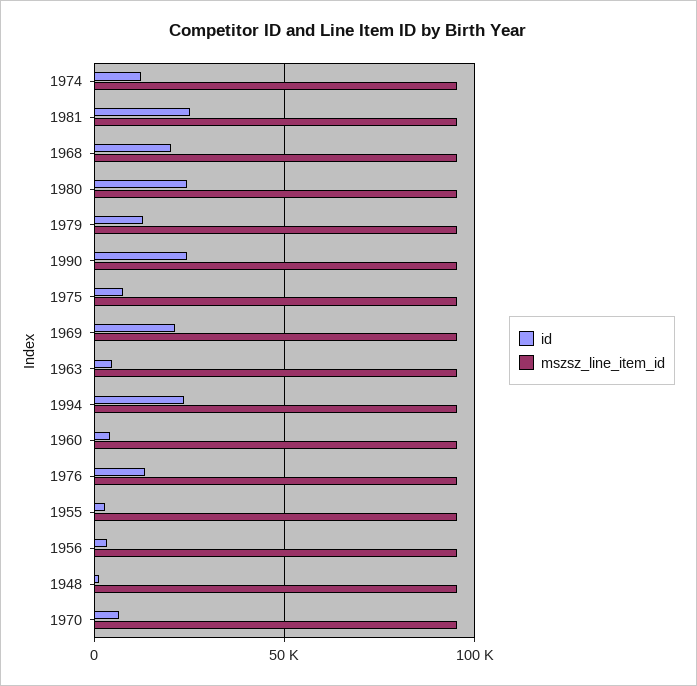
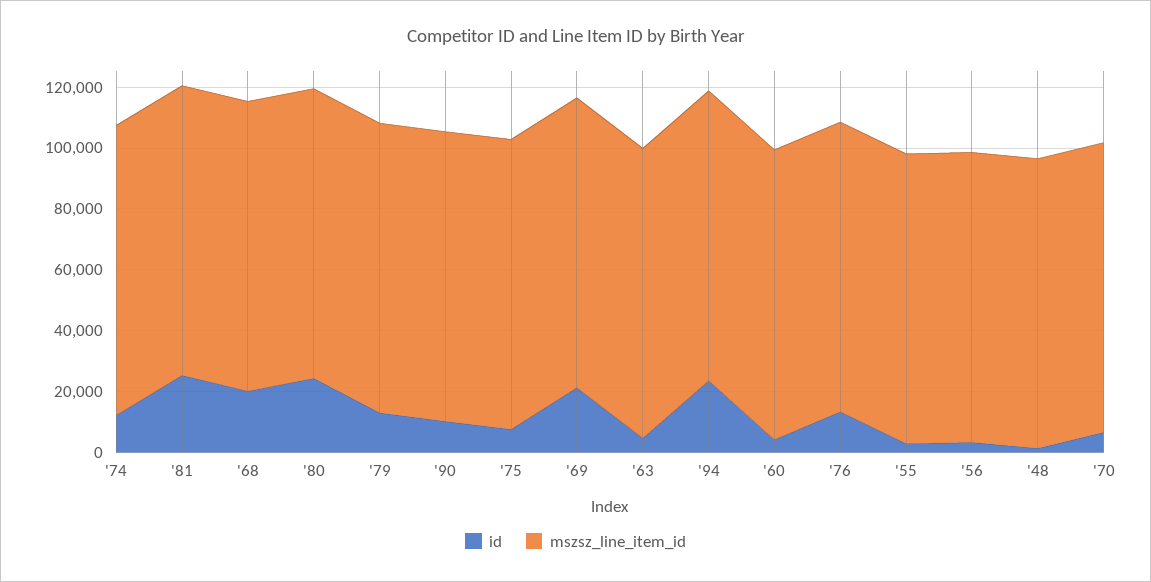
id, 1990: 25000 -> 10000

